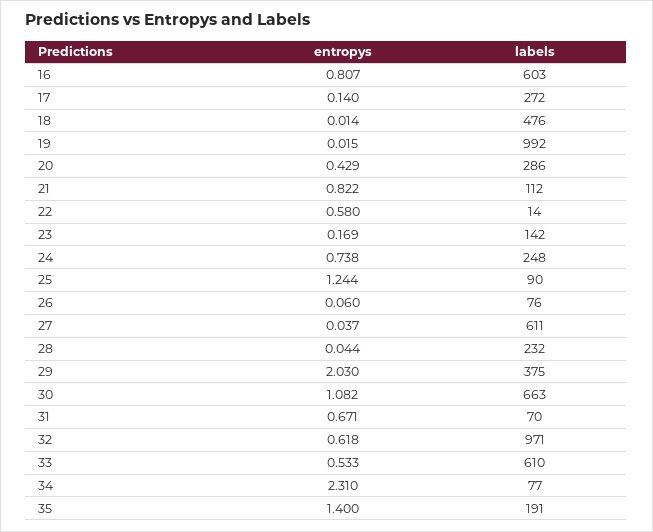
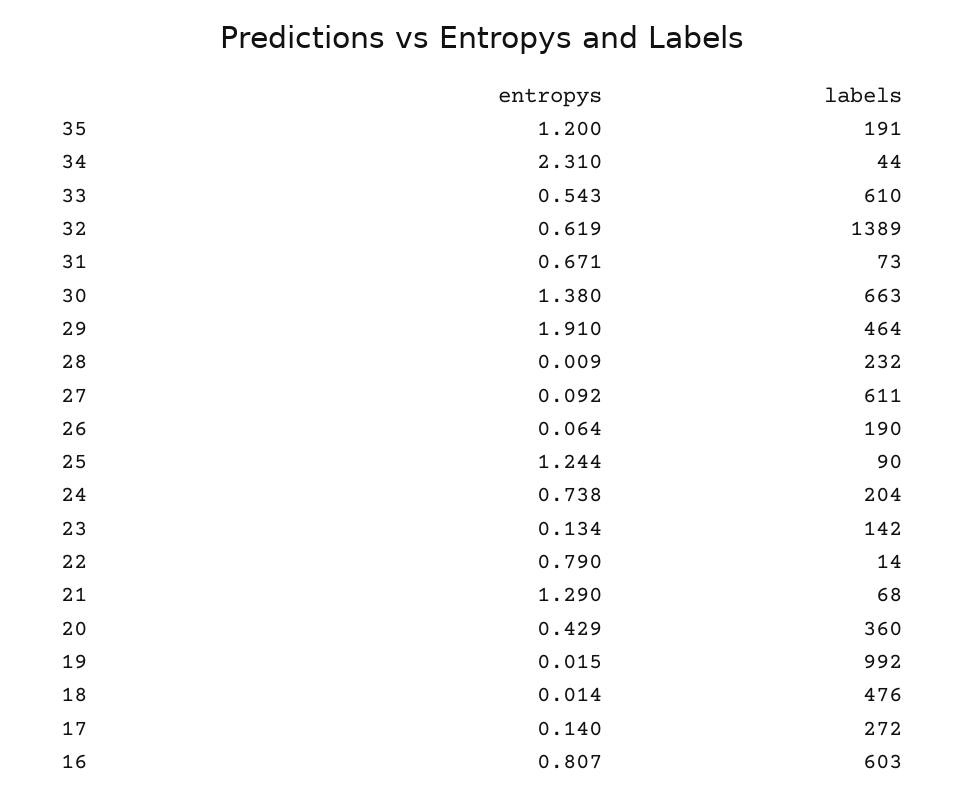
labels, 20: 286 -> 360
entropys, 21: 0.822 -> 1.29
labels, 21: 112 -> 68
entropys, 22: 0.58 -> 0.79
entropys, 23: 0.169 -> 0.134
labels, 24: 248 -> 204
entropys, 26: 0.06 -> 0.064
labels, 26: 76 -> 190
entropys, 27: 0.037 -> 0.092
entropys, 28: 0.044 -> 0.009
entropys, 29: 2.03 -> 1.91
labels, 29: 375 -> 464
entropys, 30: 1.082 -> 1.38
labels, 31: 70 -> 73
entropys, 32: 0.618 -> 0.619
labels, 32: 971 -> 1389
entropys, 33: 0.533 -> 0.543
labels, 34: 77 -> 44
entropys, 35: 1.4 -> 1.2

